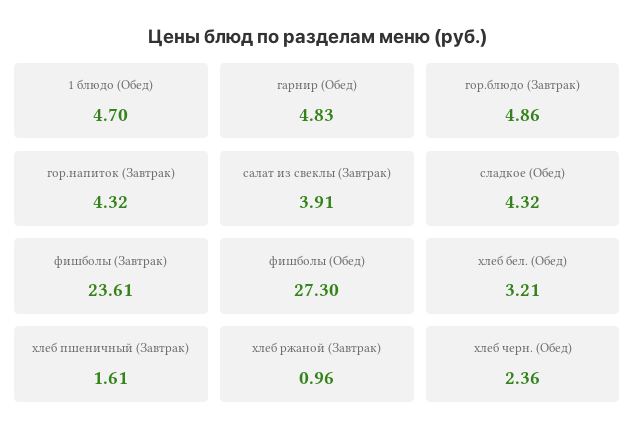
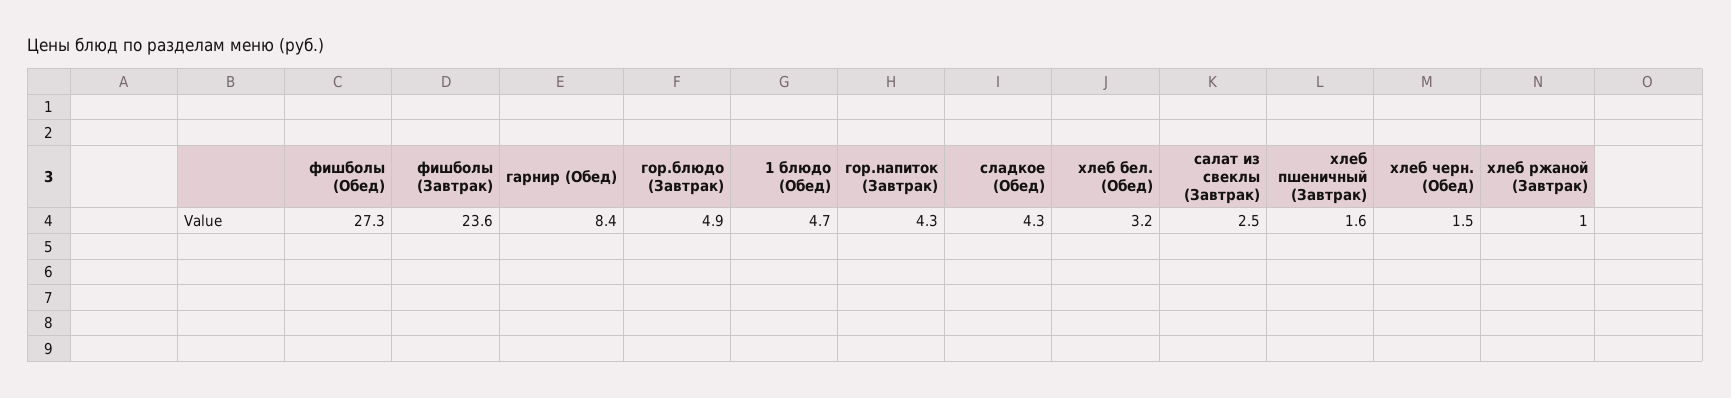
гарнир (Обед): 4.83 -> 8.4
салат из свеклы (Завтрак): 3.91 -> 2.5
хлеб черн. (Обед): 2.36 -> 1.5

